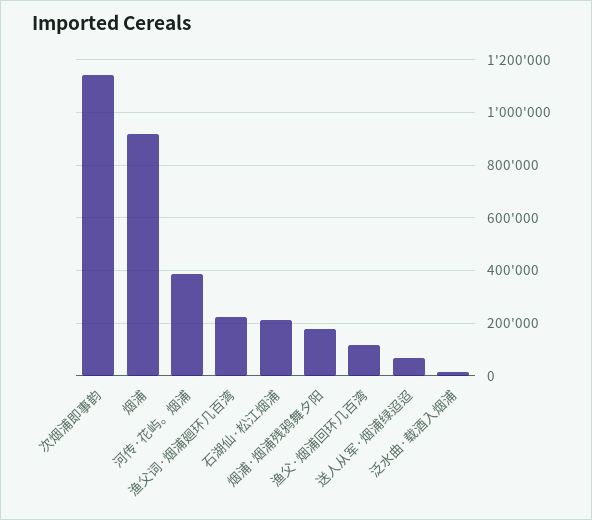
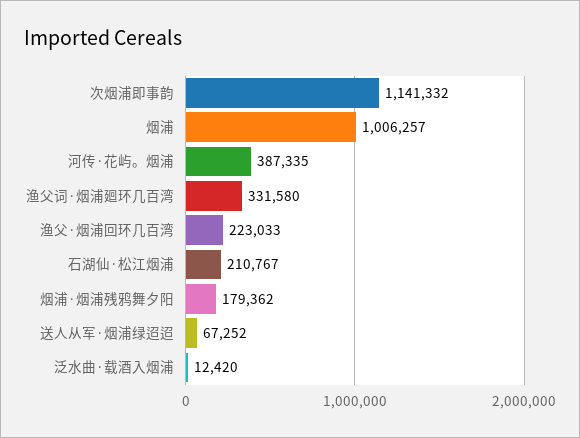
烟浦: 925000 -> 1006257
渔父词·烟浦廻环几百湾: 225000 -> 331580
渔父·烟浦回环几百湾: 125000 -> 223033

